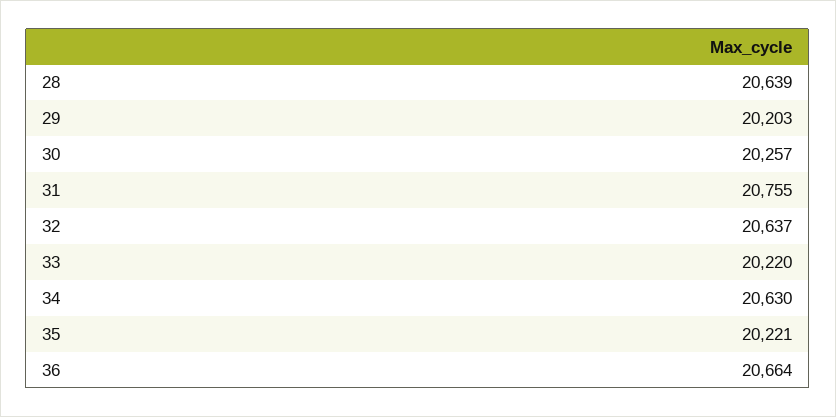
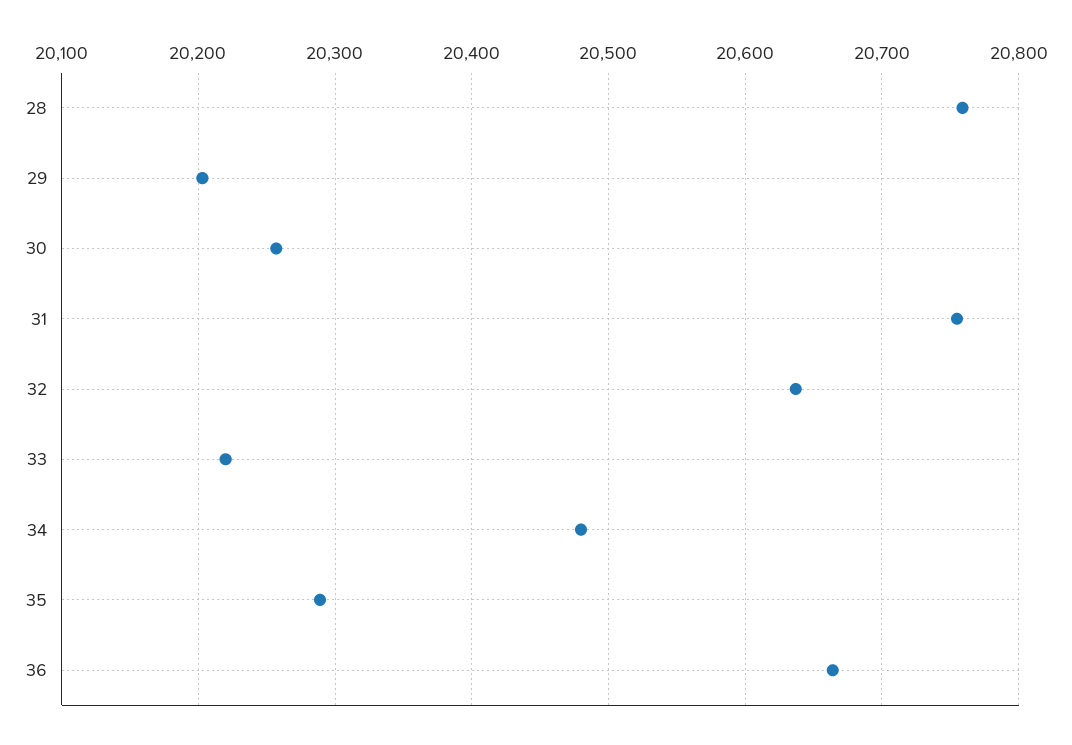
28: 20639 -> 20760
34: 20630 -> 20480
35: 20221 -> 20290

